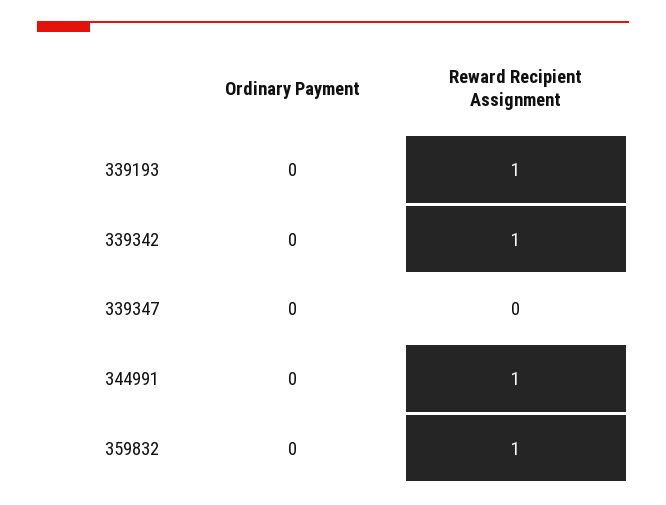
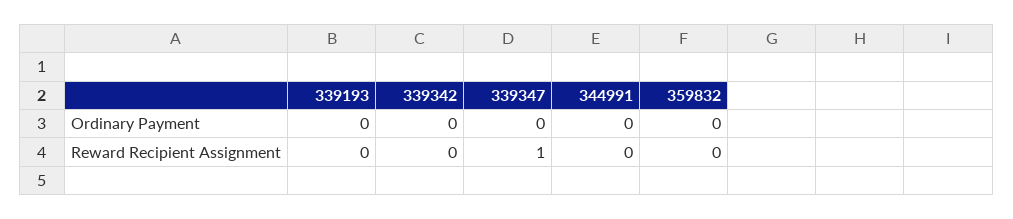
Reward Recipient Assignment, 339193: 1 -> 0
Reward Recipient Assignment, 339342: 1 -> 0
Reward Recipient Assignment, 339347: 0 -> 1
Reward Recipient Assignment, 344991: 1 -> 0
Reward Recipient Assignment, 359832: 1 -> 0

